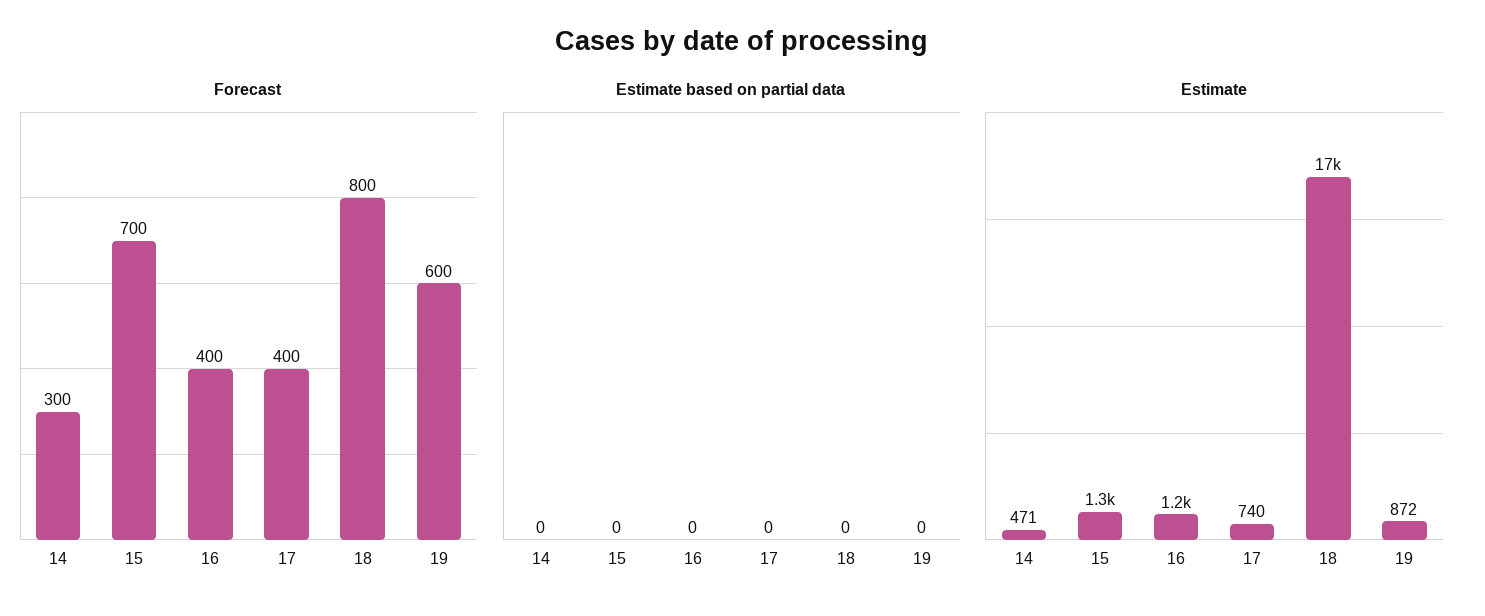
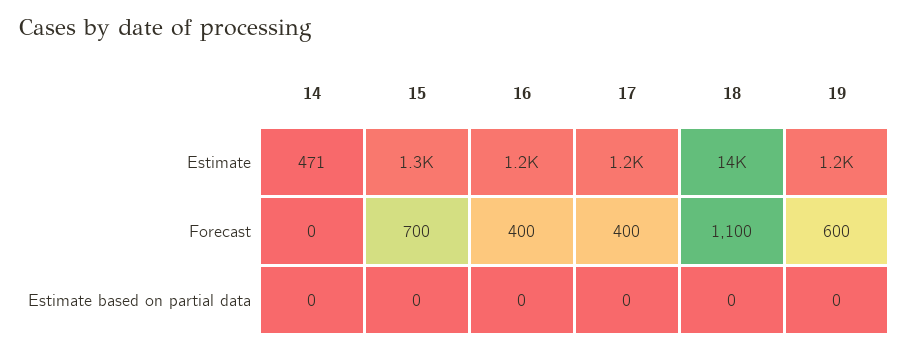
Forecast, 14: 300 -> 0
Forecast, 18: 800 -> 1100
Estimate, 17: 740 -> 1200
Estimate, 18: 17000 -> 14000
Estimate, 19: 872 -> 1200

